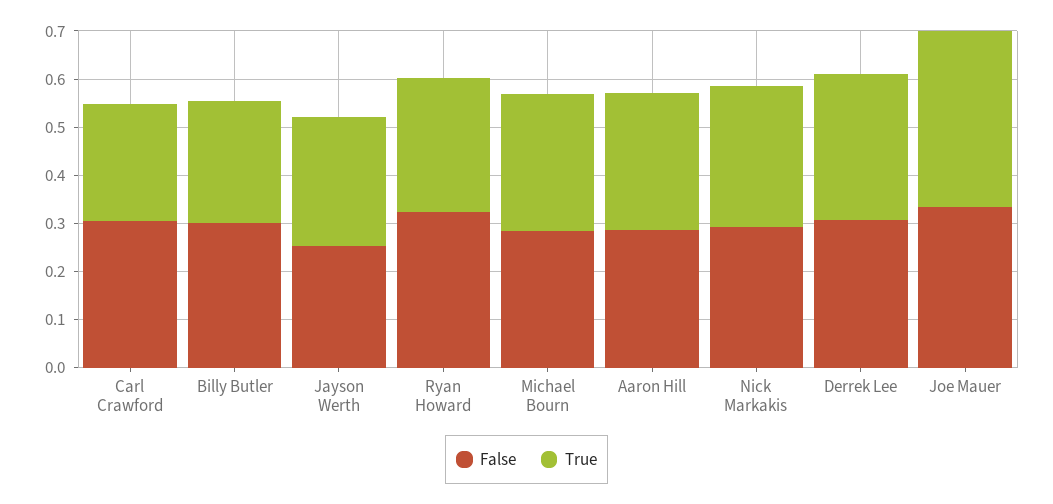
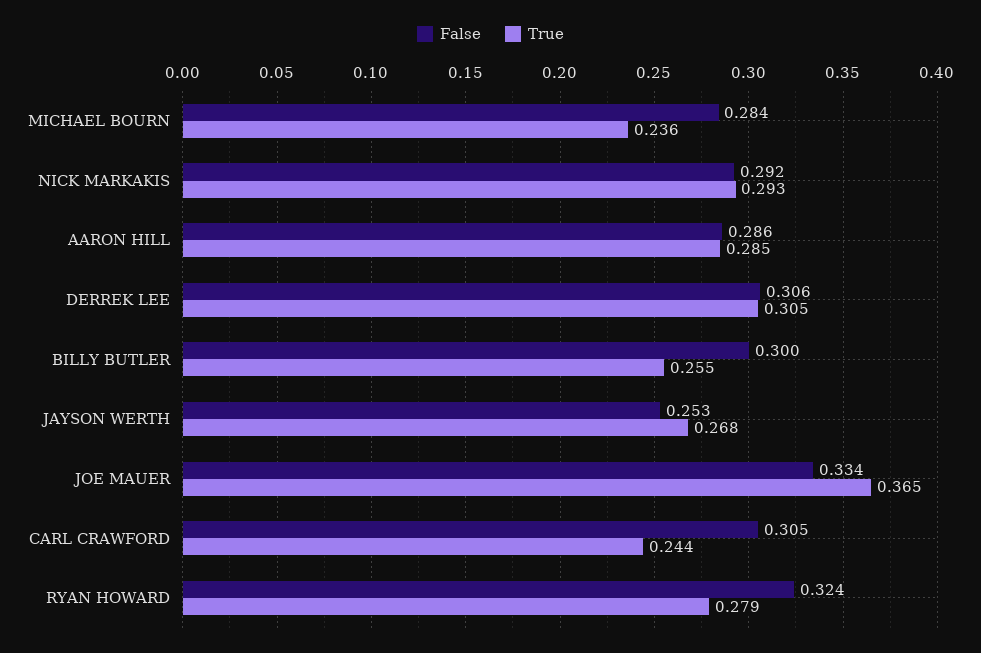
True, Michael Bourn: 0.28 -> 0.236

